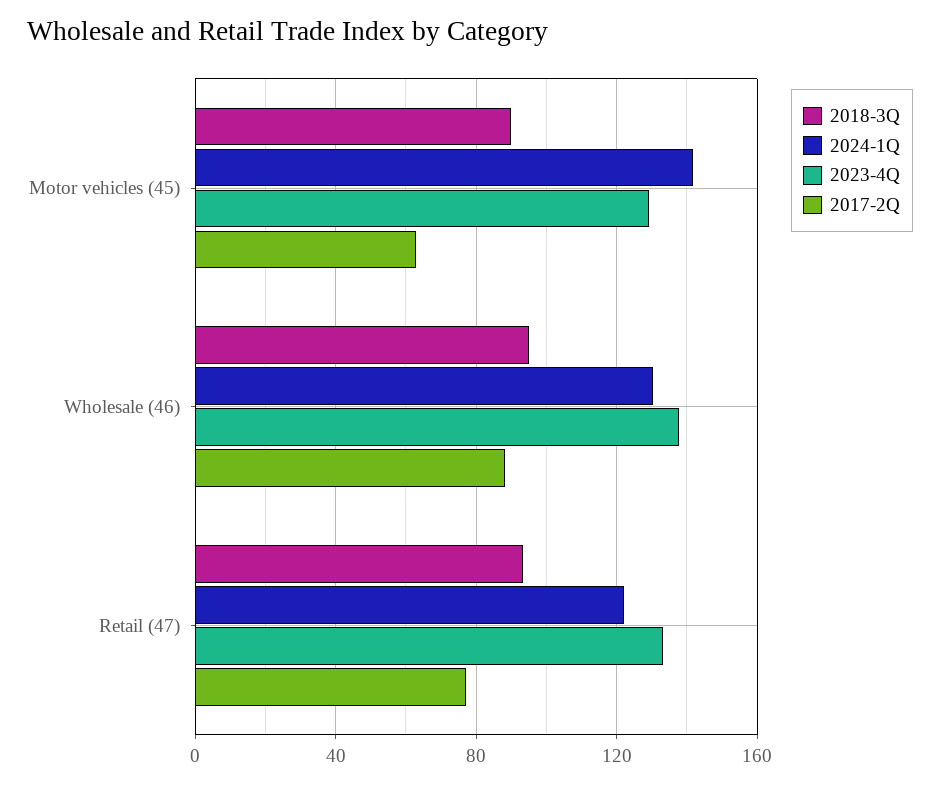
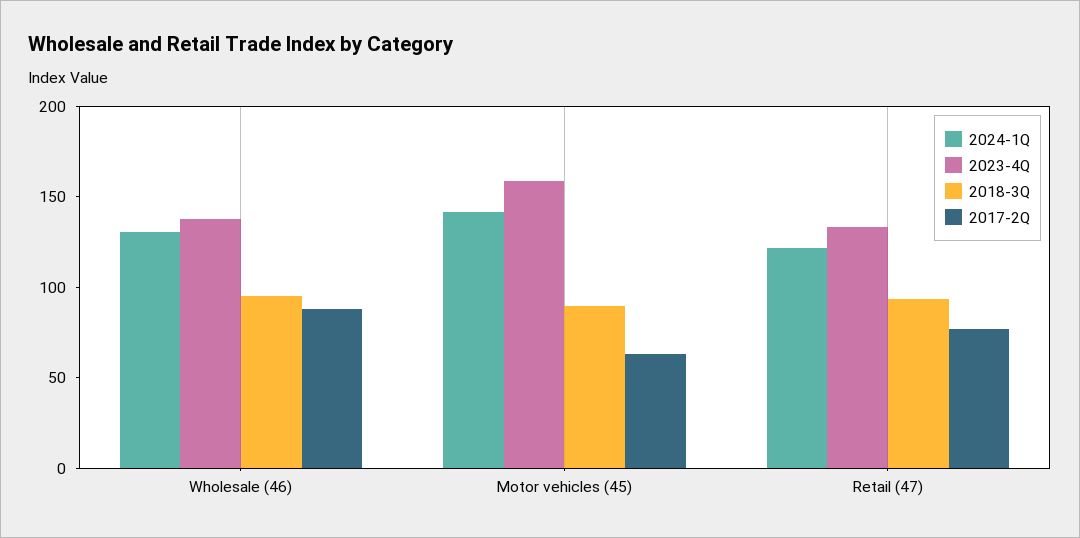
2023-4Q, Motor vehicles (45): 130 -> 160

